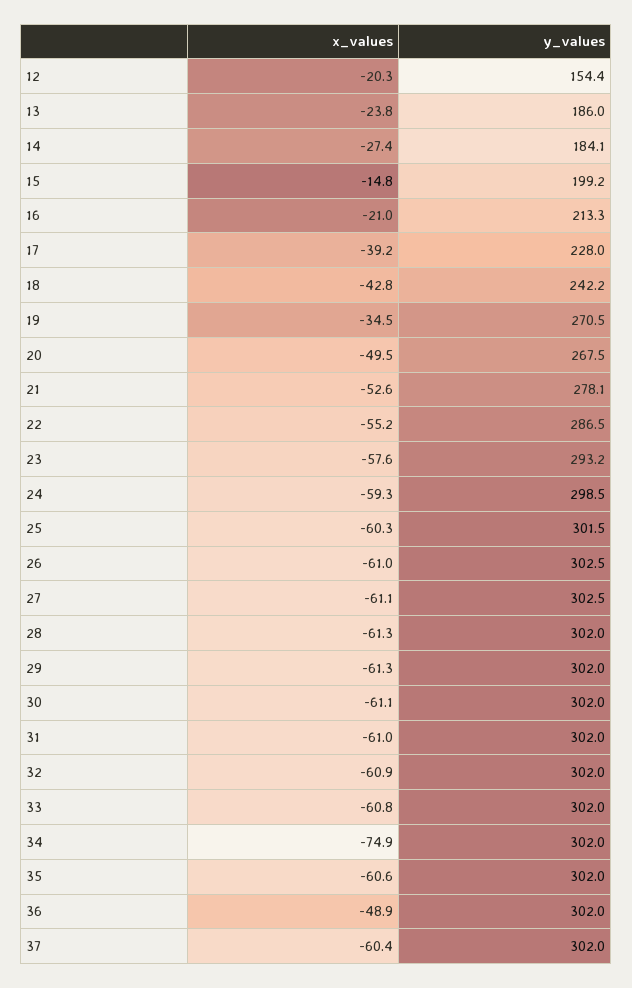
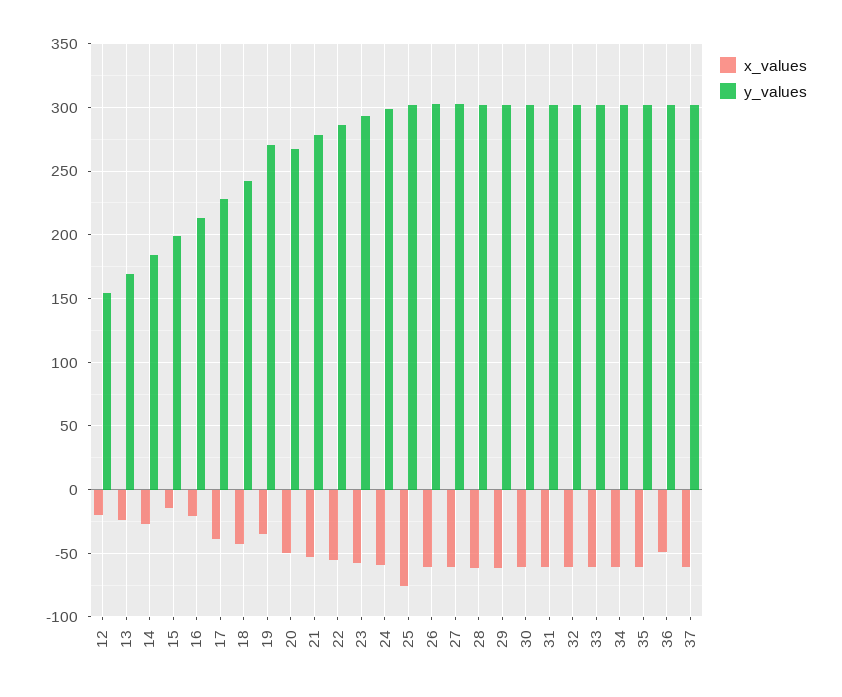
y_values, 13: 186 -> 170
x_values, 25: -60.3 -> -75
x_values, 34: -74.9 -> -60

